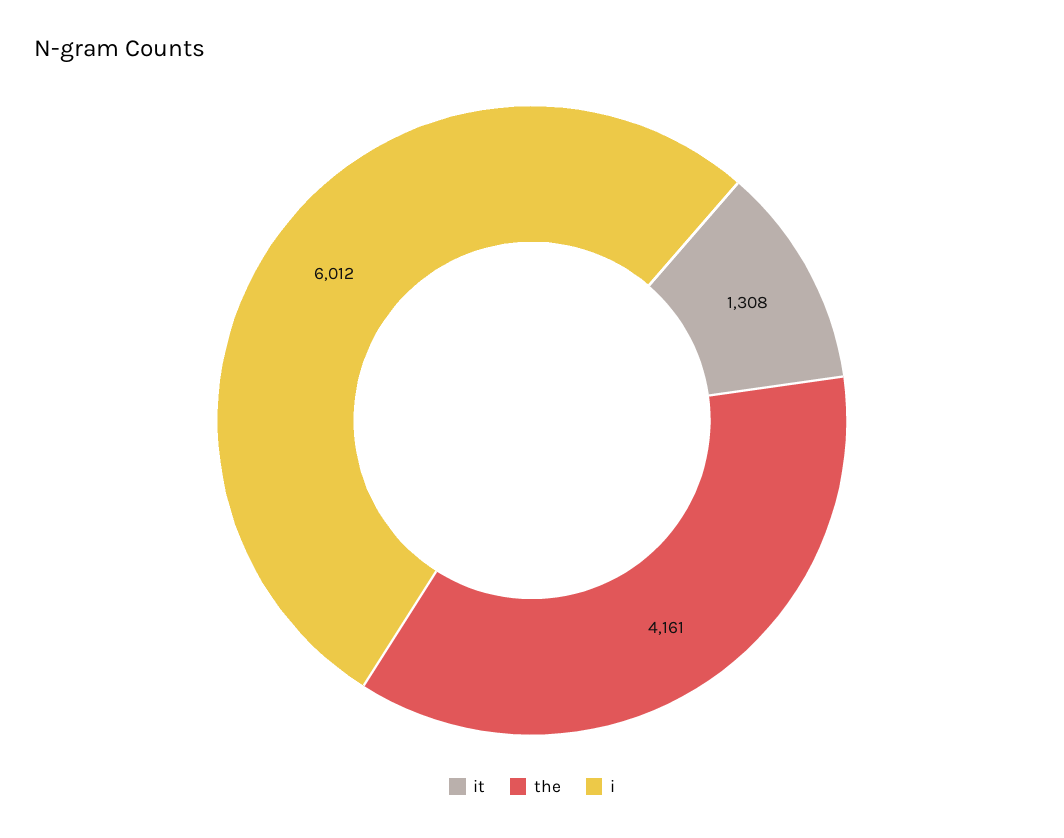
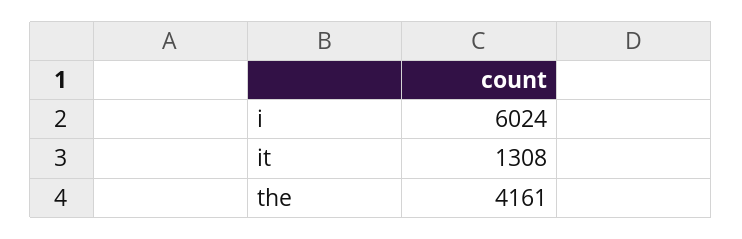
i: 6012 -> 6024

